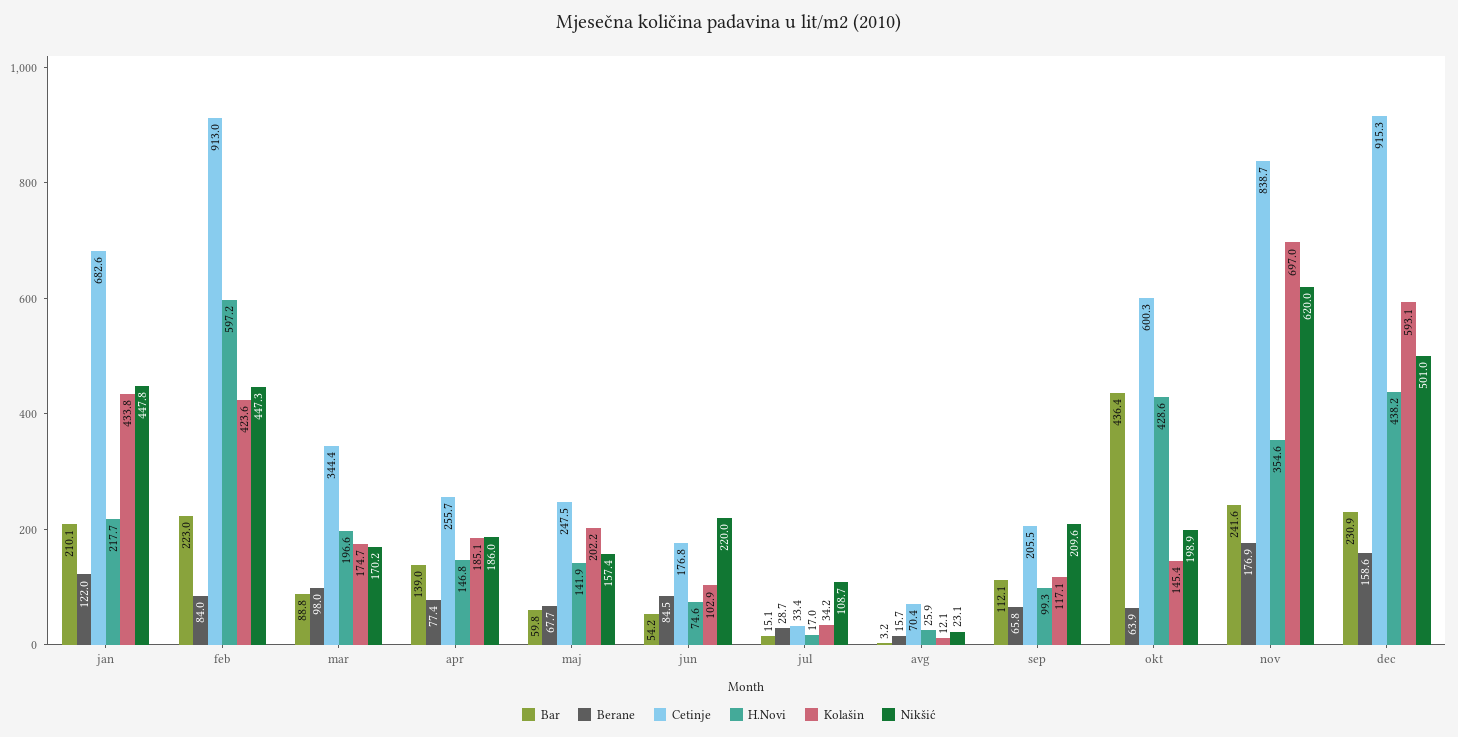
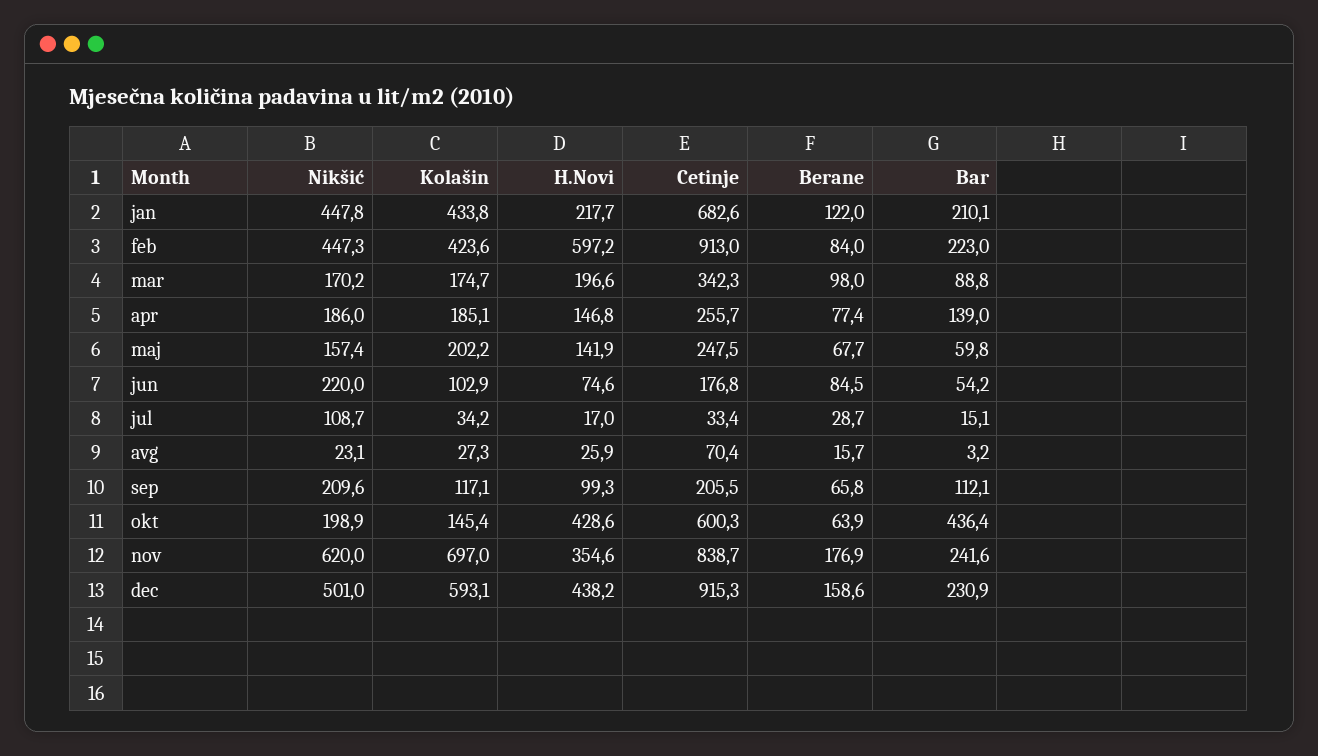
Cetinje, mar: 344.4 -> 342.3
Kolašin, avg: 12.1 -> 27.3

